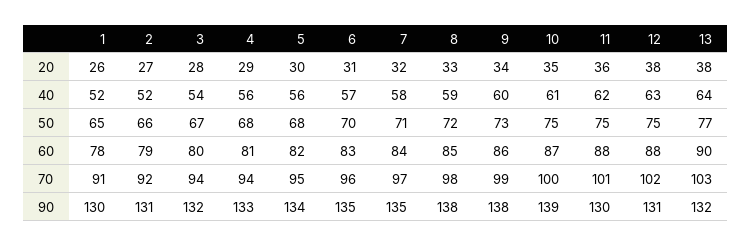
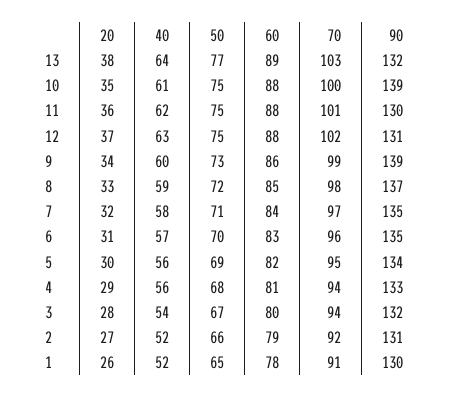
12, 20: 38 -> 37
5, 50: 68 -> 69
10, 60: 87 -> 88
13, 60: 90 -> 89
8, 90: 138 -> 137
9, 90: 138 -> 139

